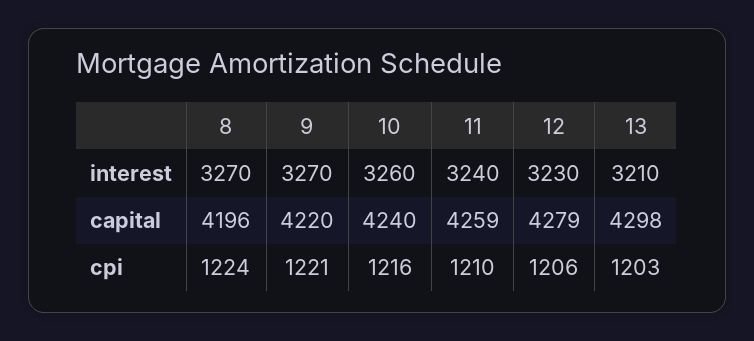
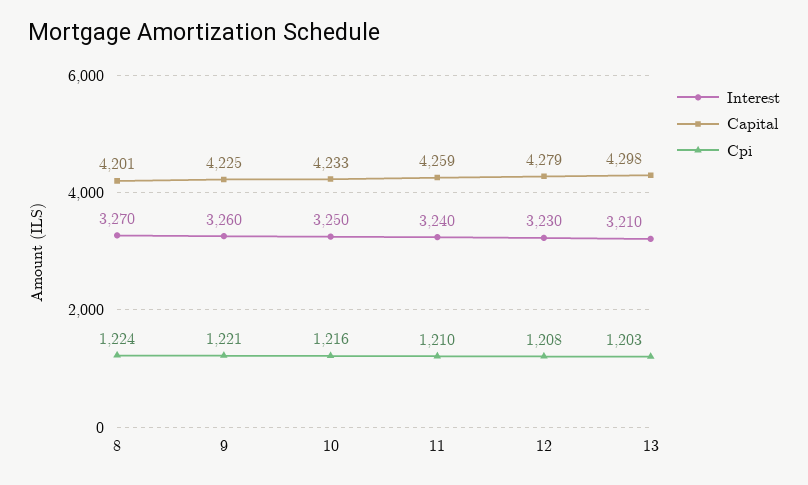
interest, 9: 3270 -> 3260
interest, 10: 3260 -> 3250
capital, 8: 4196 -> 4201
capital, 9: 4220 -> 4225
capital, 10: 4240 -> 4233
cpi, 12: 1206 -> 1208

